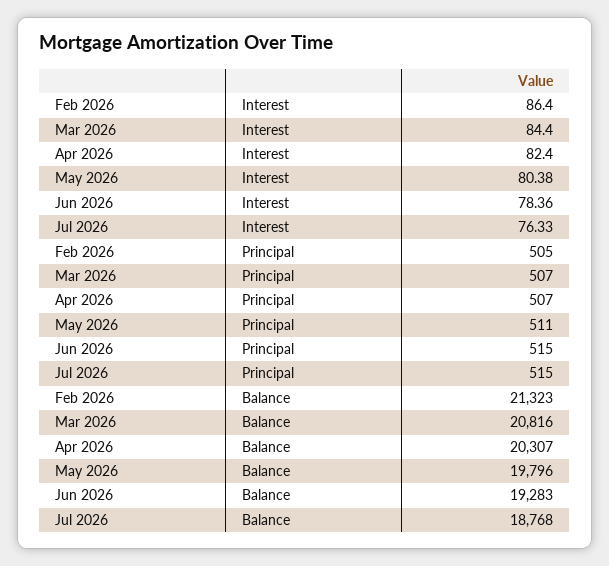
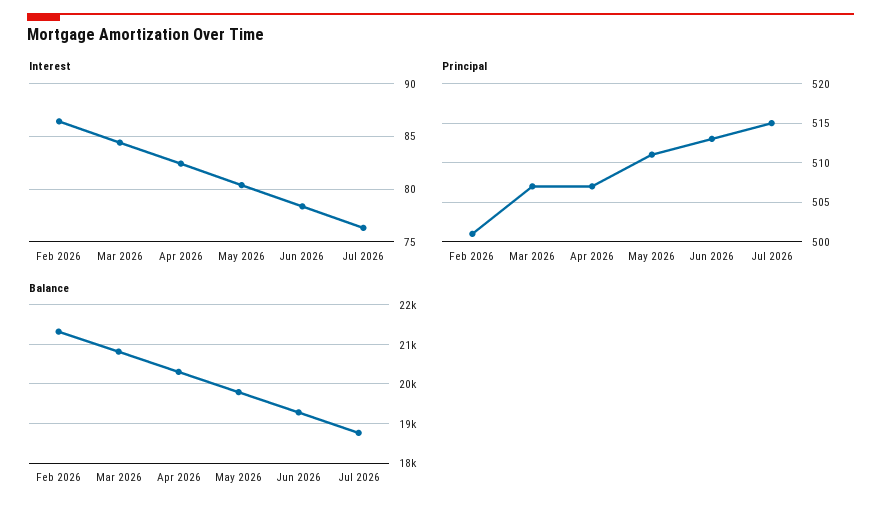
Principal, Feb 2026: 505 -> 501
Principal, Jun 2026: 515 -> 513

